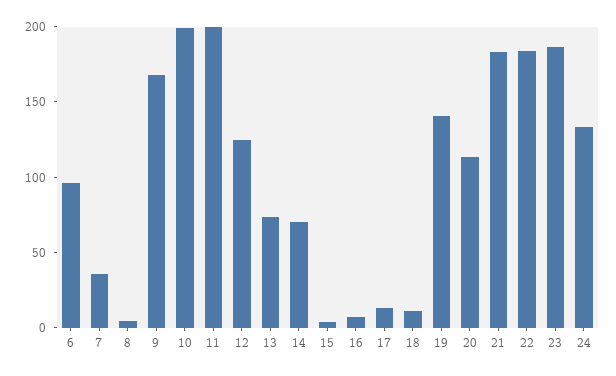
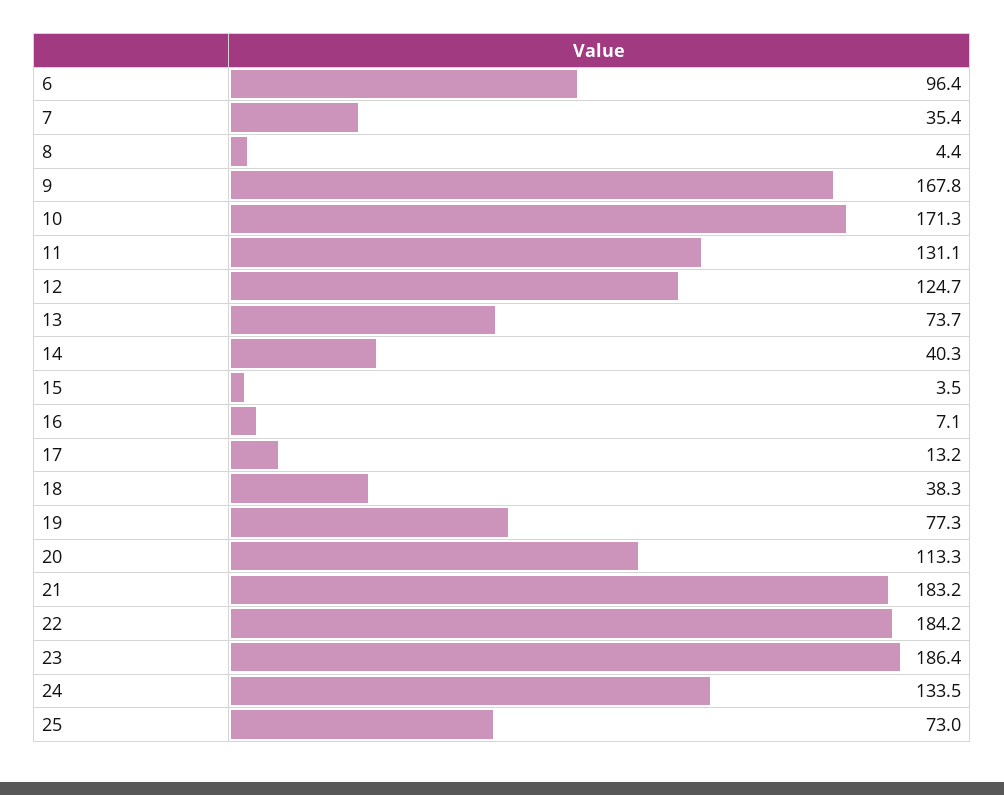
10: 200 -> 171.3
11: 200 -> 131.1
14: 70 -> 40.3
18: 10 -> 38.3
19: 140 -> 77.3
25: none -> 73

